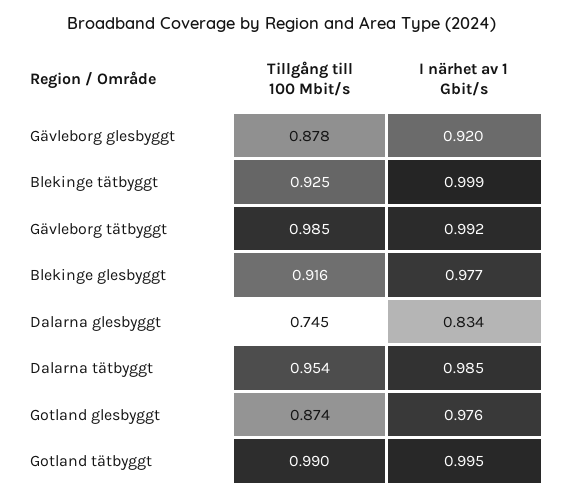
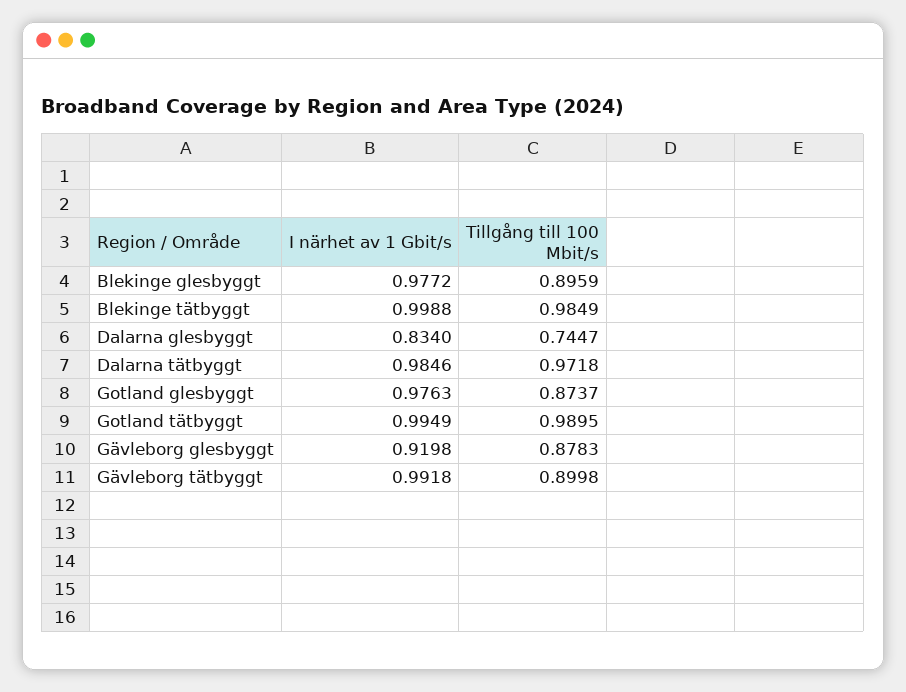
Tillgång till 100 Mbit/s, Blekinge tätbyggt: 0.925 -> 0.9849
Tillgång till 100 Mbit/s, Gävleborg tätbyggt: 0.985 -> 0.8998
Tillgång till 100 Mbit/s, Blekinge glesbyggt: 0.916 -> 0.8959
Tillgång till 100 Mbit/s, Dalarna tätbyggt: 0.954 -> 0.9718

